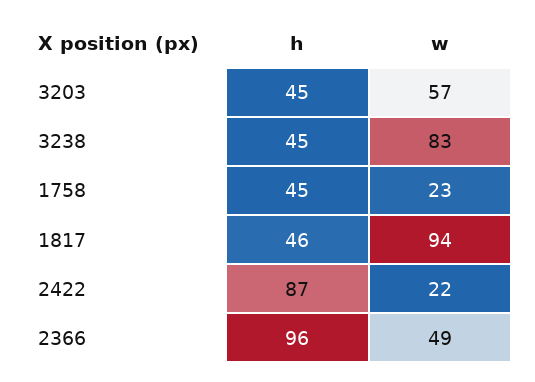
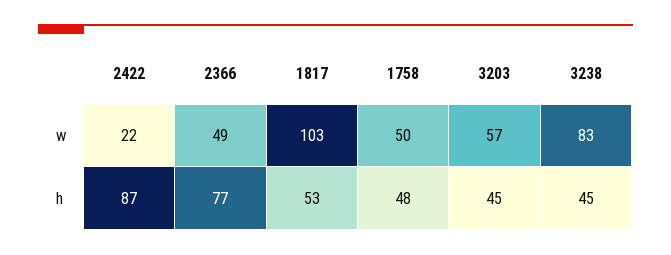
h, 1758: 45 -> 48
w, 1758: 23 -> 50
h, 1817: 46 -> 53
w, 1817: 94 -> 103
h, 2366: 96 -> 77

